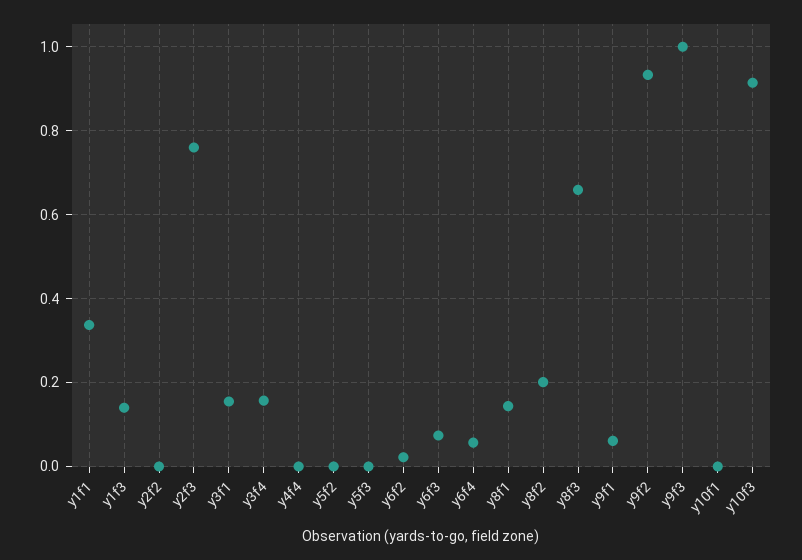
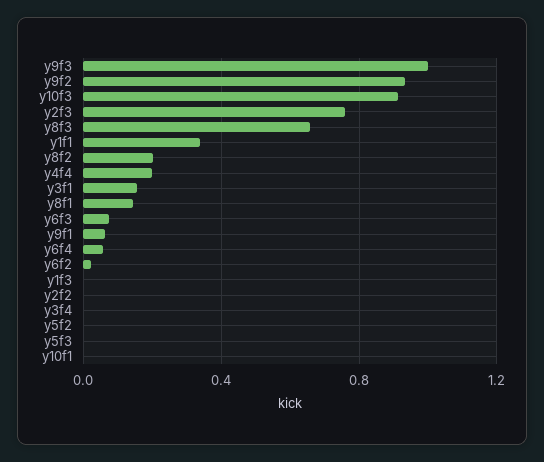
y1f3: 0.14 -> 0
y3f4: 0.16 -> 0
y4f4: 0 -> 0.2

